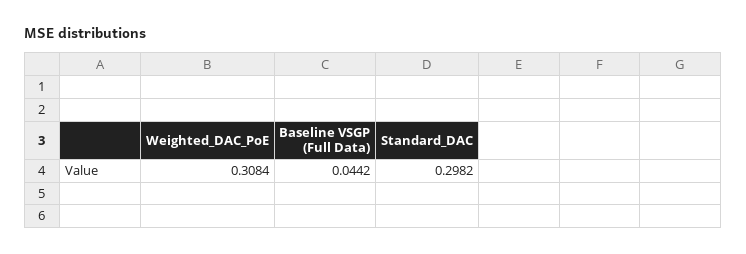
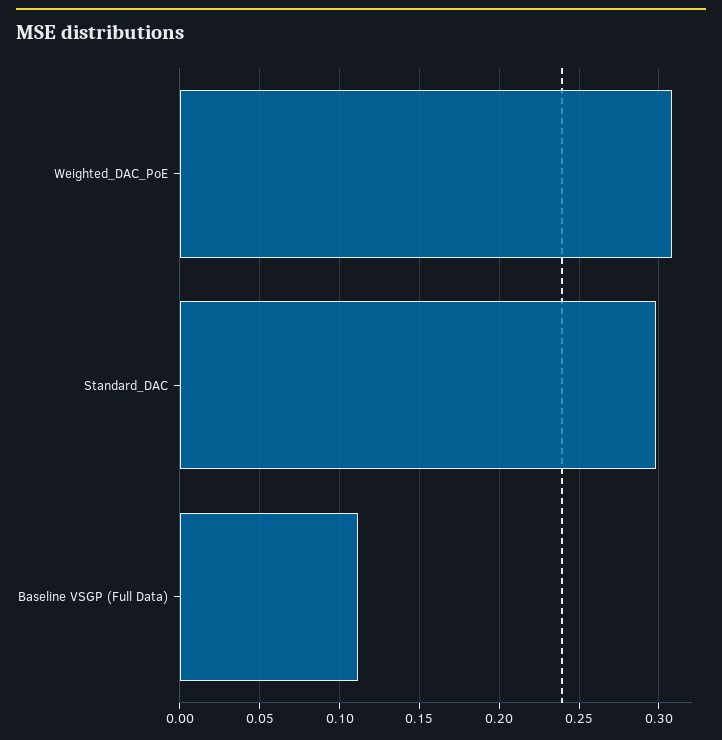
Baseline VSGP (Full Data): 0.0442 -> 0.11

